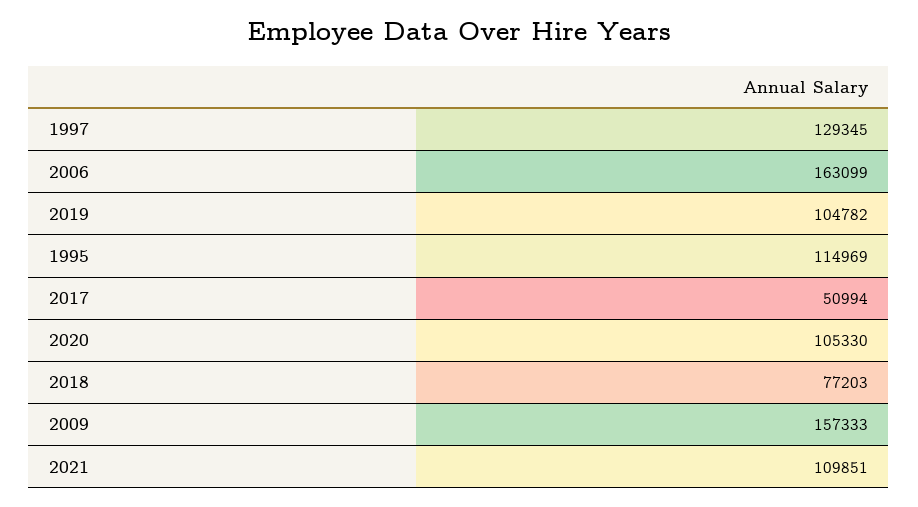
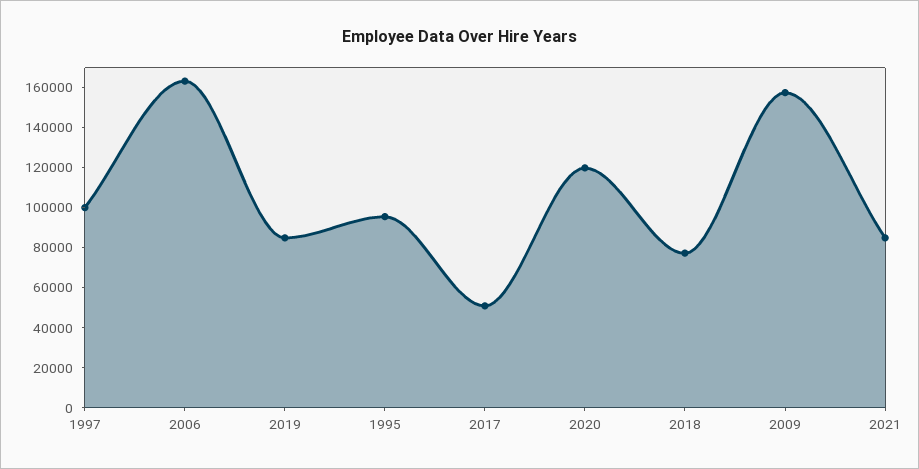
1997: 129345 -> 100000
2019: 104782 -> 85000
1995: 114969 -> 95000
2020: 105330 -> 120000
2021: 109851 -> 85000

